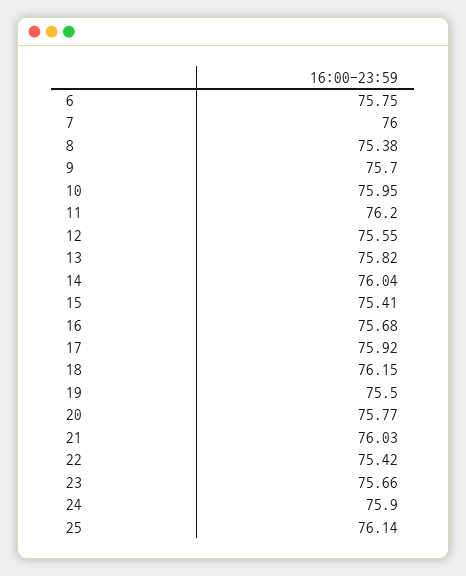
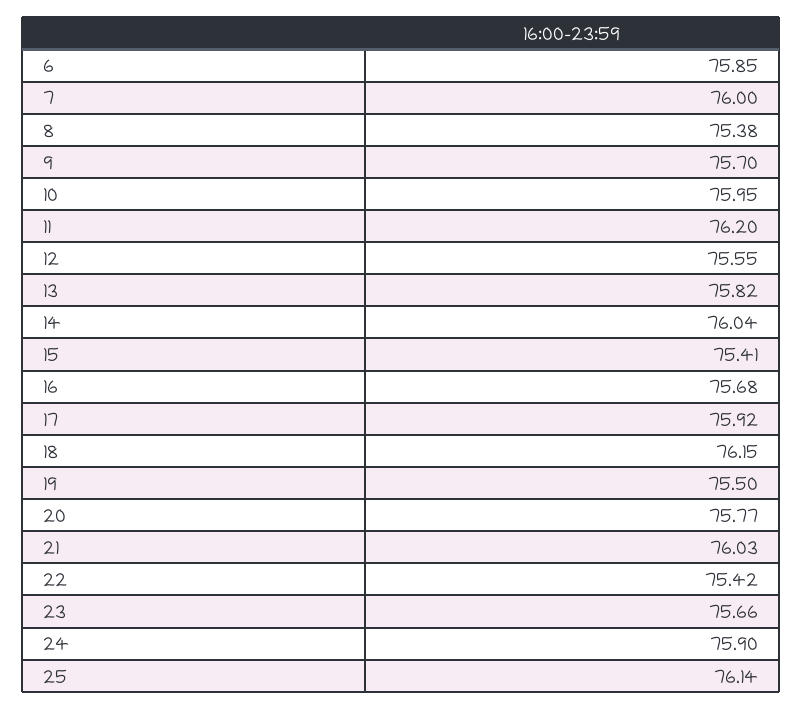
6: 75.75 -> 75.85

